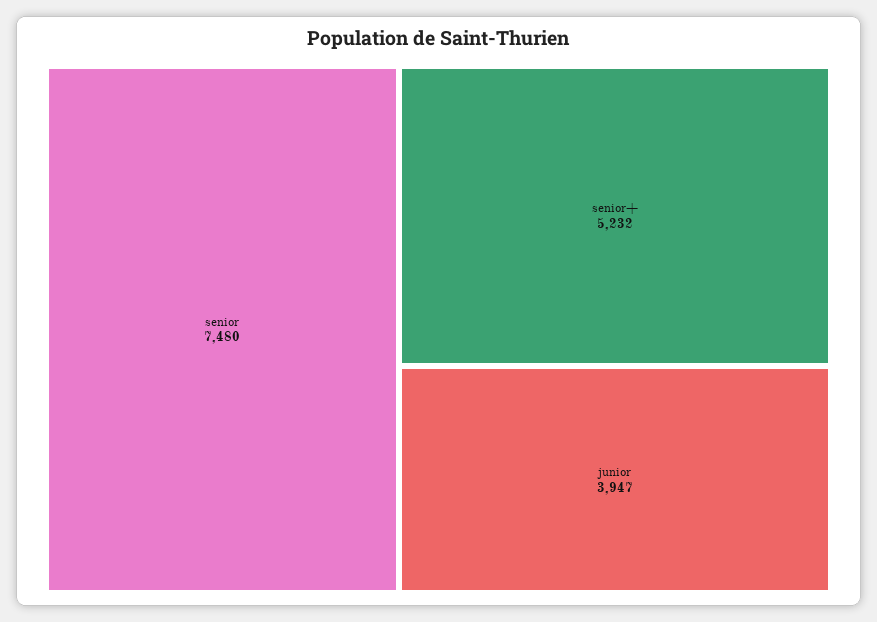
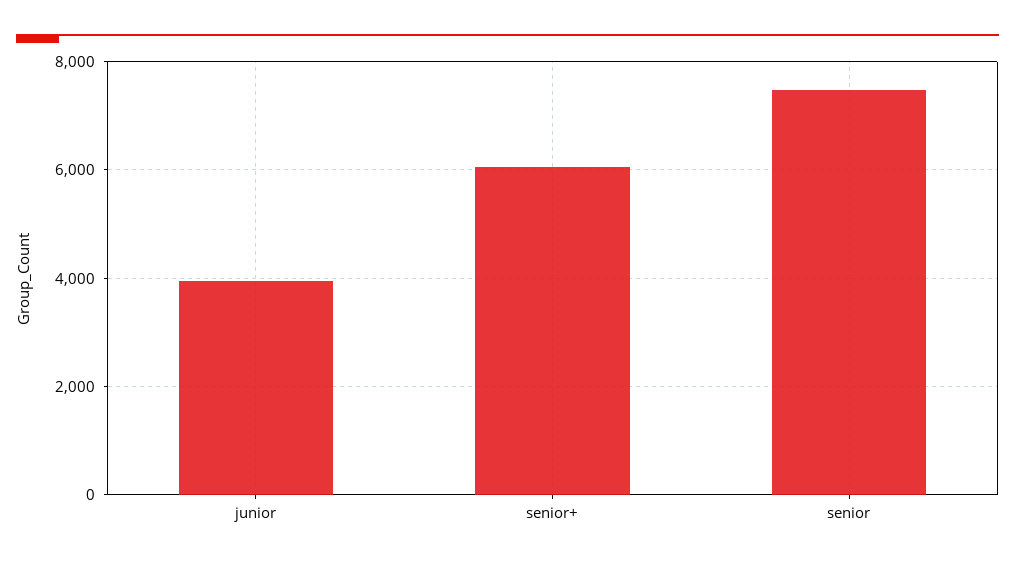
senior+: 5232 -> 6000

